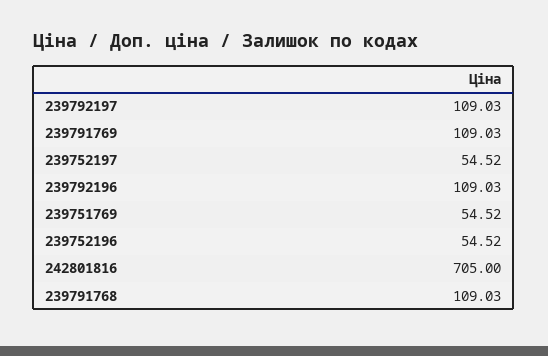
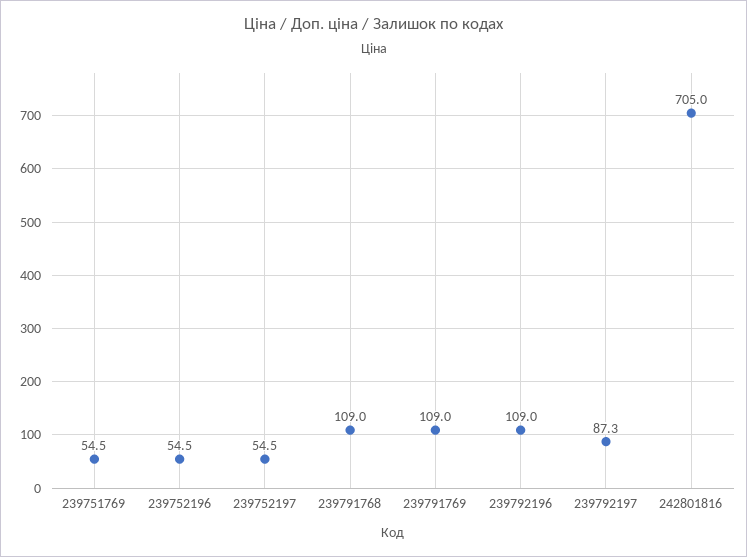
239792197: 109.03 -> 87.3

